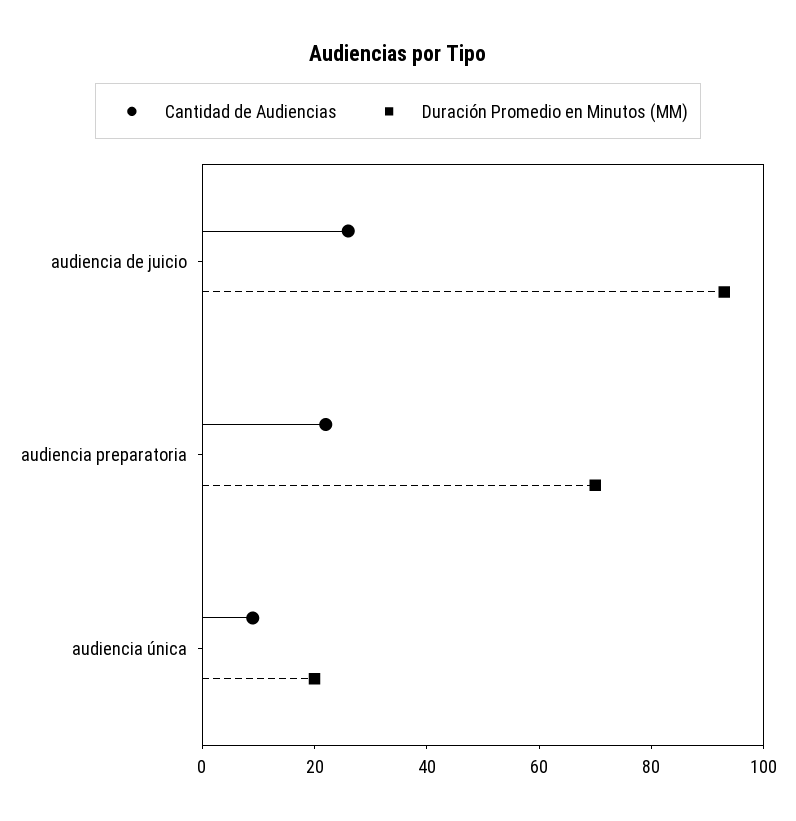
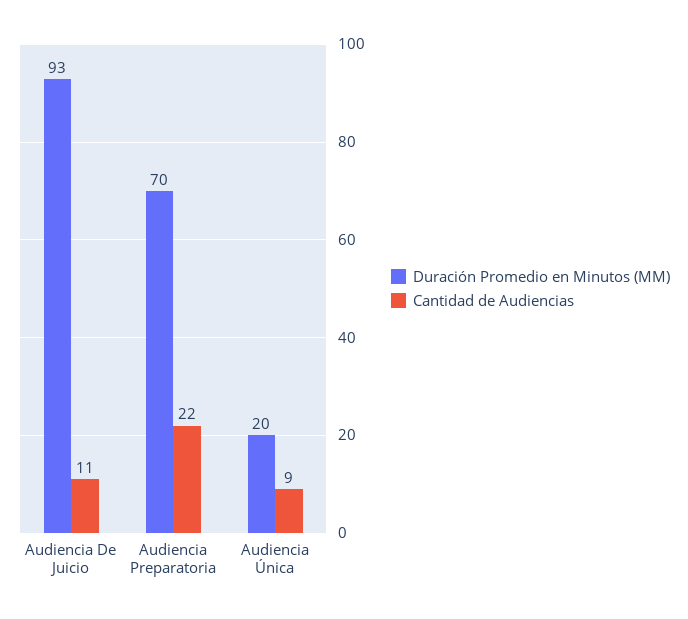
Cantidad de Audiencias, audiencia de juicio: 25 -> 11

